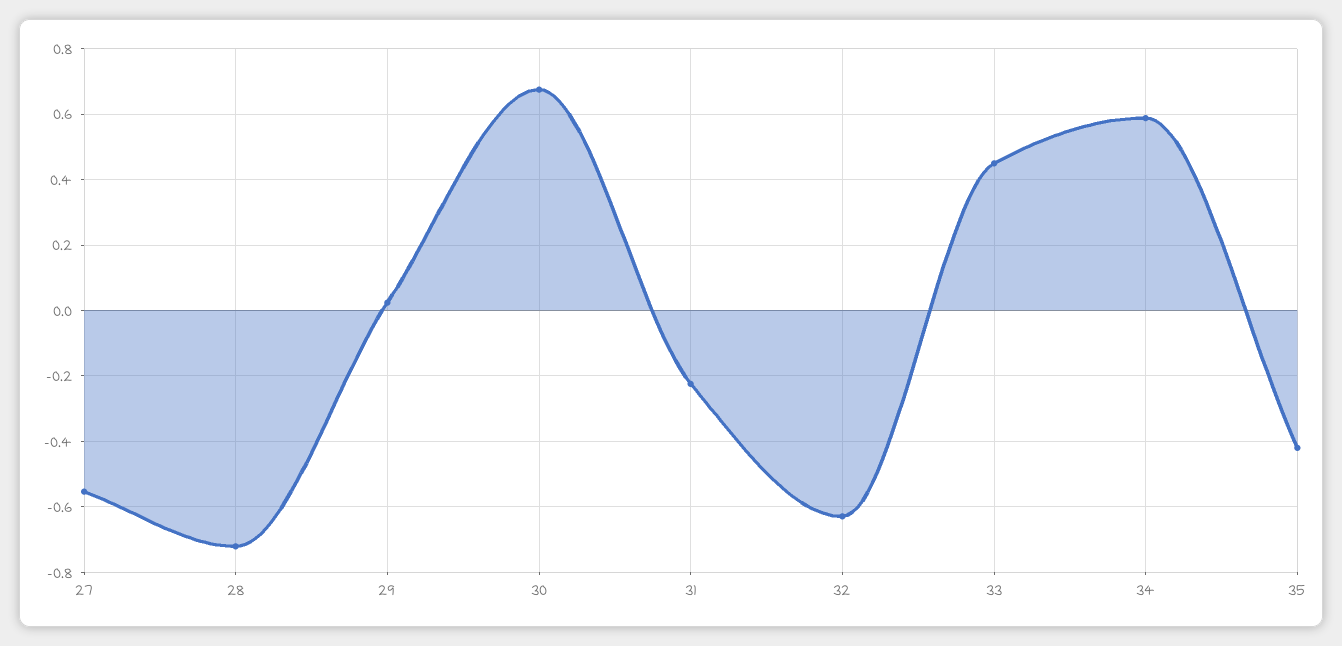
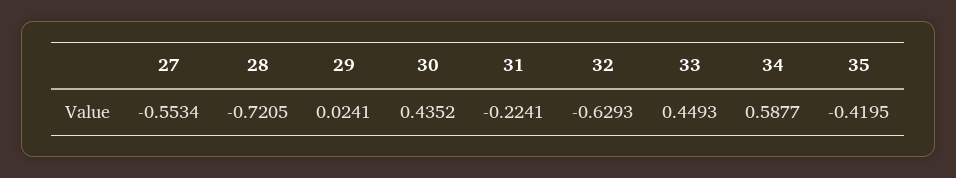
30: 0.68 -> 0.4352

